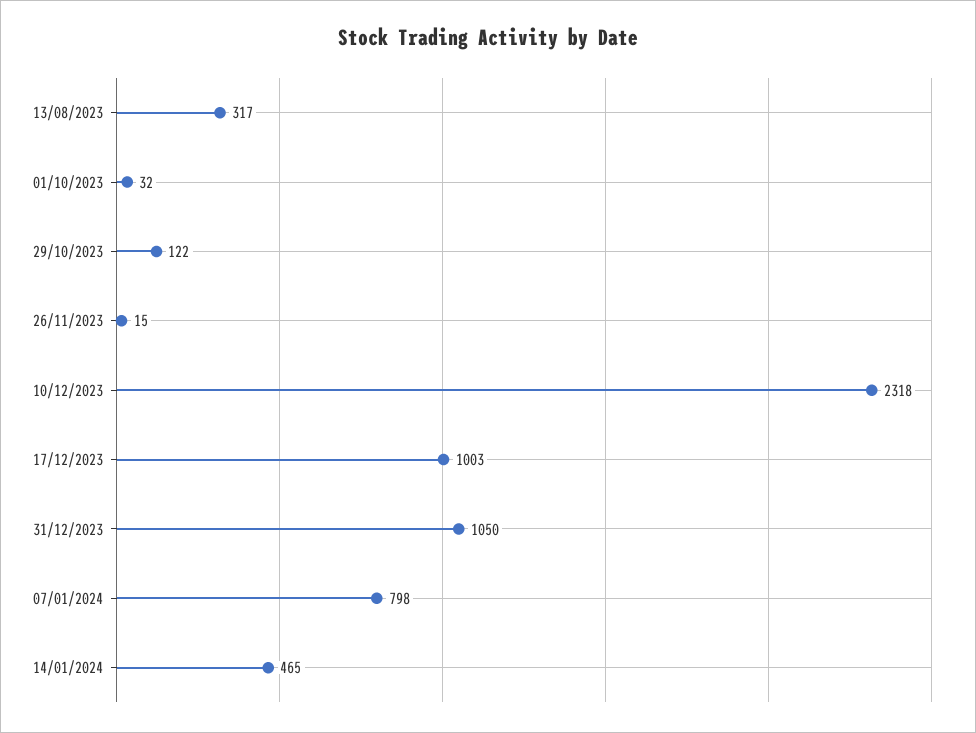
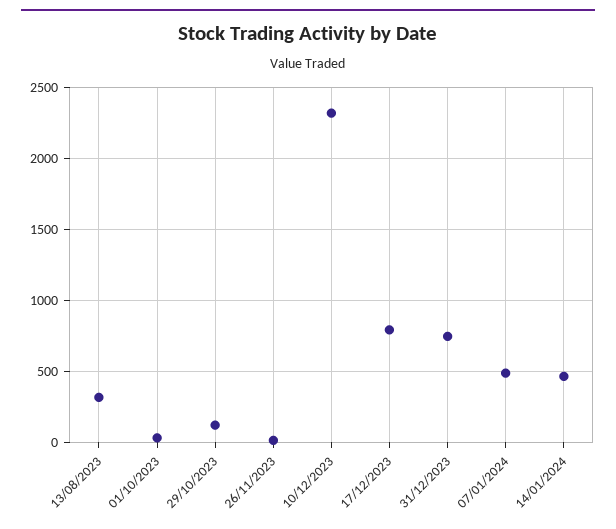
17/12/2023: 1003 -> 800
31/12/2023: 1050 -> 750
07/01/2024: 798 -> 500

